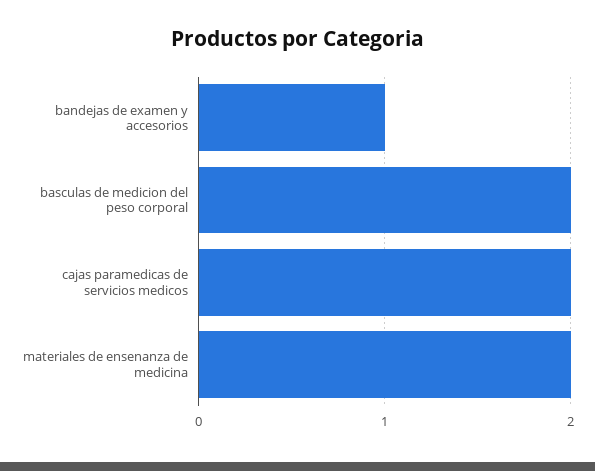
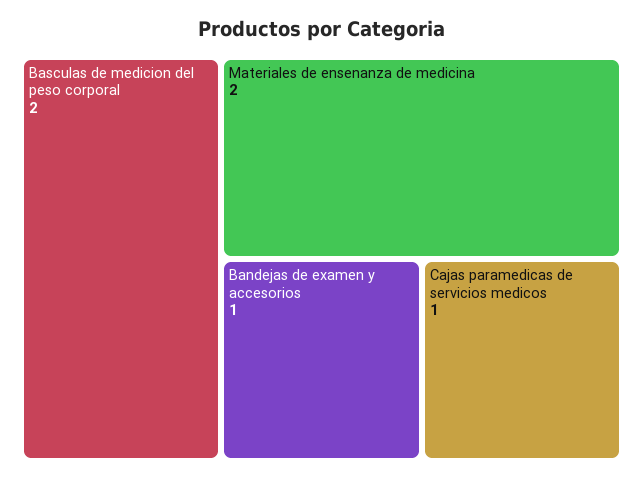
cajas paramedicas de servicios medicos: 2 -> 1

